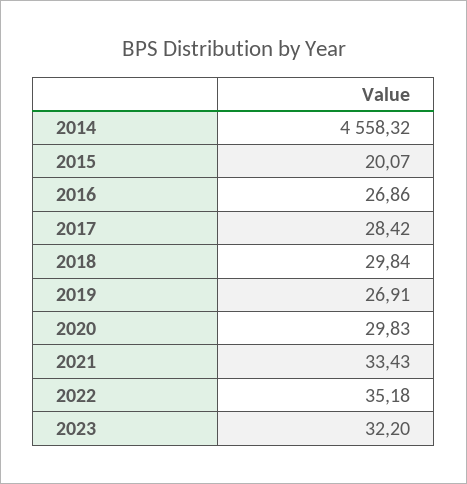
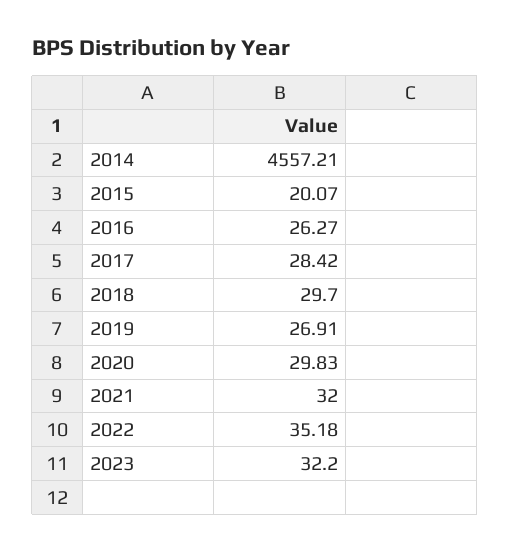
2014: 4558.32 -> 4557.21
2016: 26.86 -> 26.27
2018: 29.84 -> 29.7
2021: 33.43 -> 32

